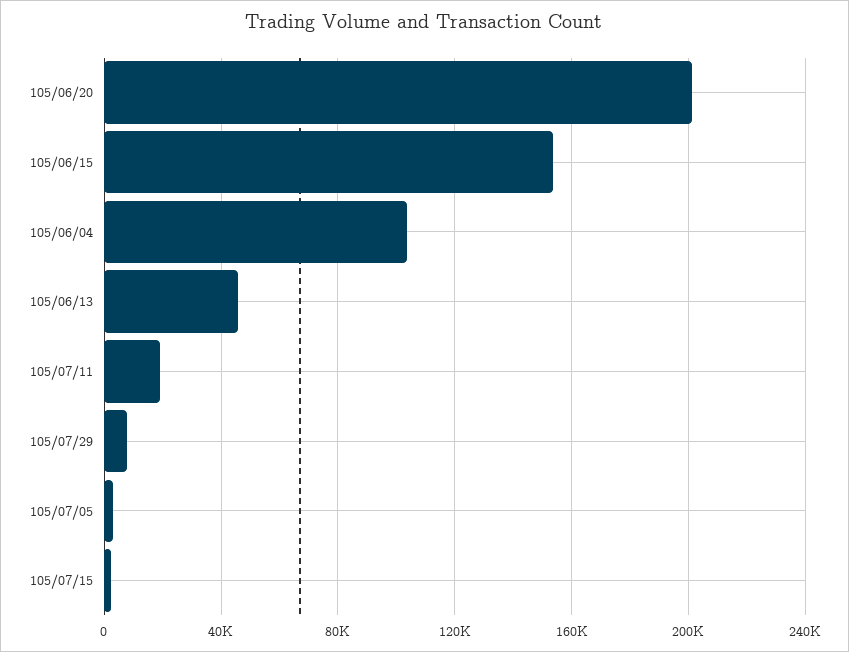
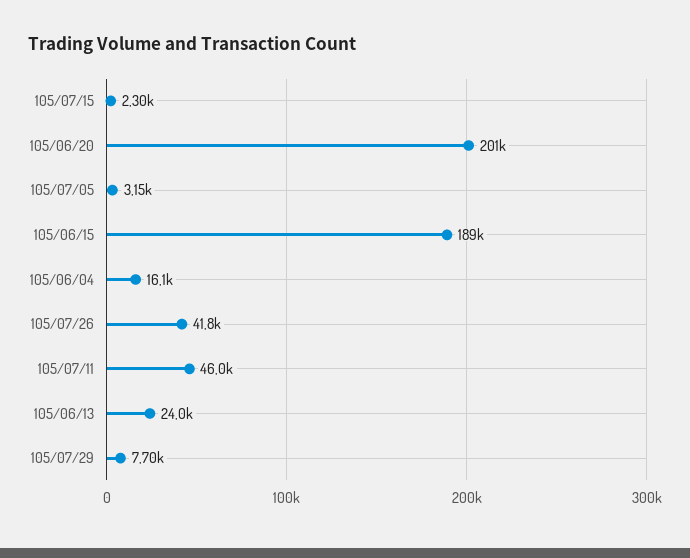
105/06/15: 155000 -> 189000
105/06/04: 105000 -> 16100
105/06/13: 45000 -> 24000
105/07/11: 20000 -> 46000
105/07/26: none -> 41800

